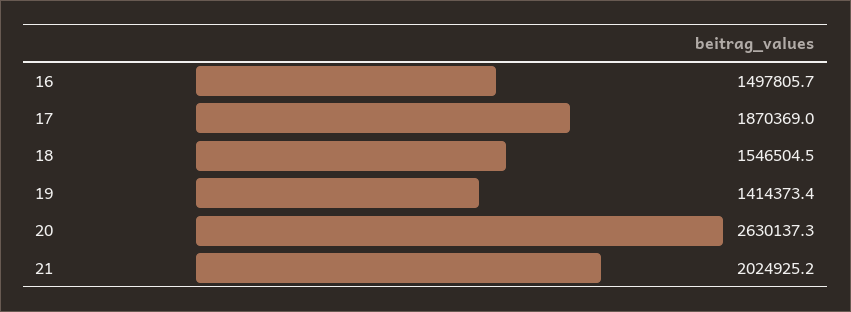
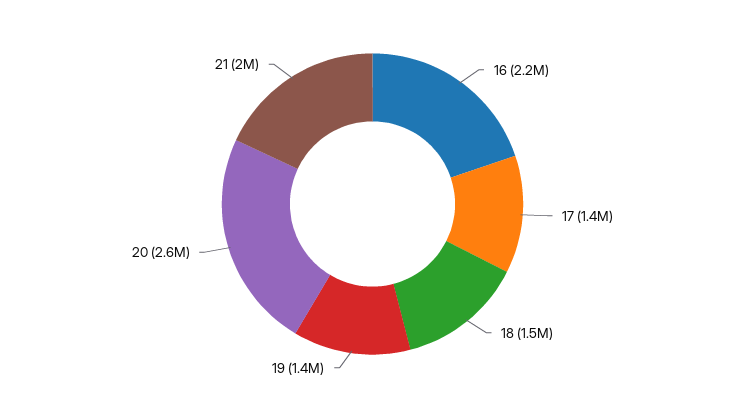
16: 1497805.7 -> 2200000
17: 1870369 -> 1400000

